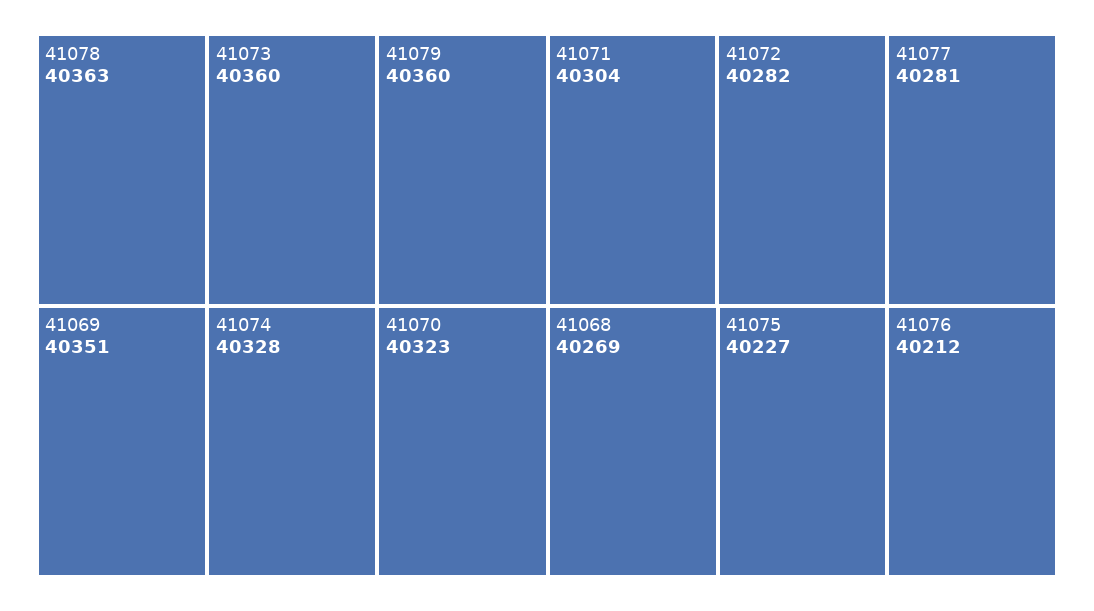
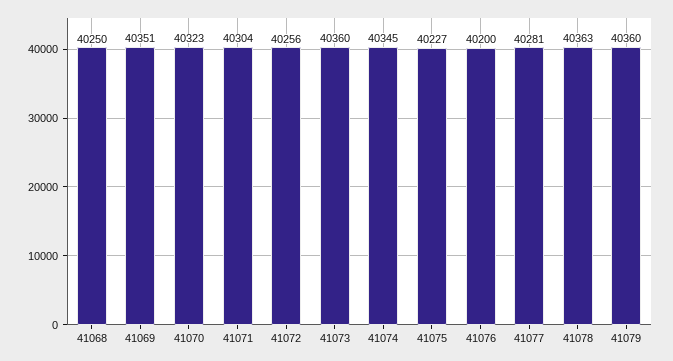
41074: 40328 -> 40345
41072: 40282 -> 40256
41068: 40269 -> 40250
41076: 40212 -> 40200

